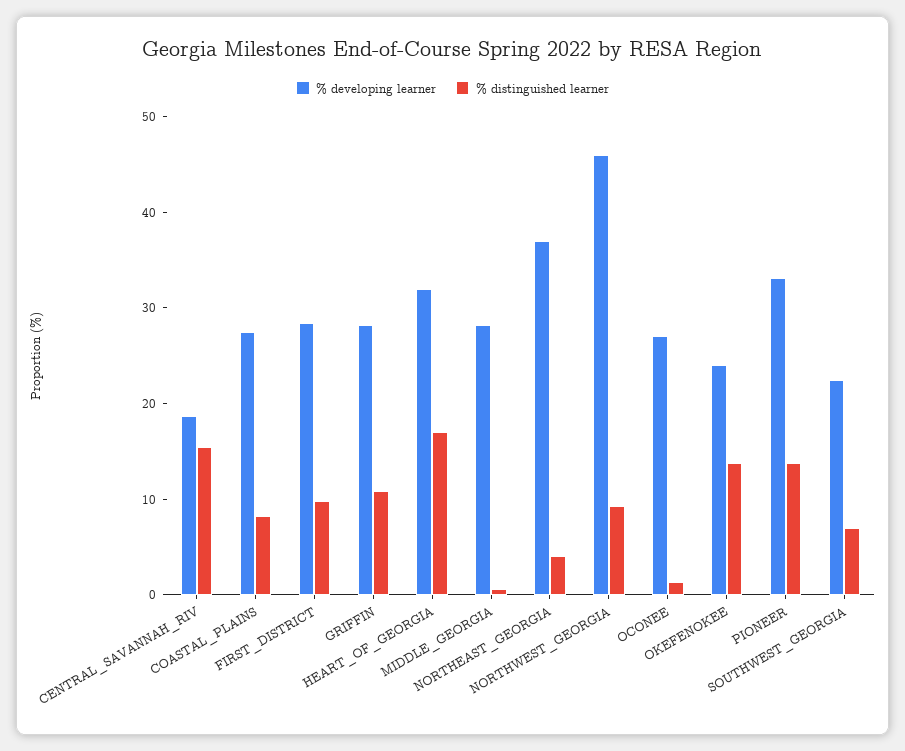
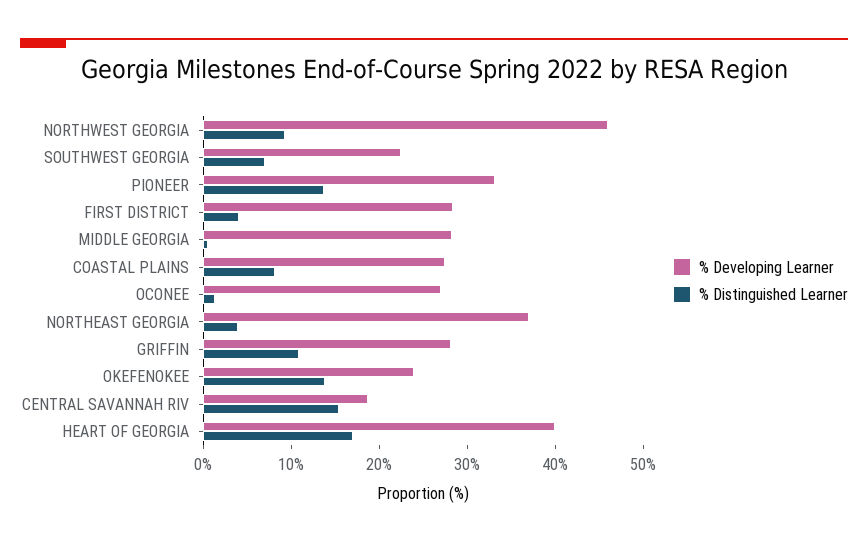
% distinguished learner, FIRST_DISTRICT: 10 -> 4
% developing learner, HEART_OF_GEORGIA: 32 -> 40

